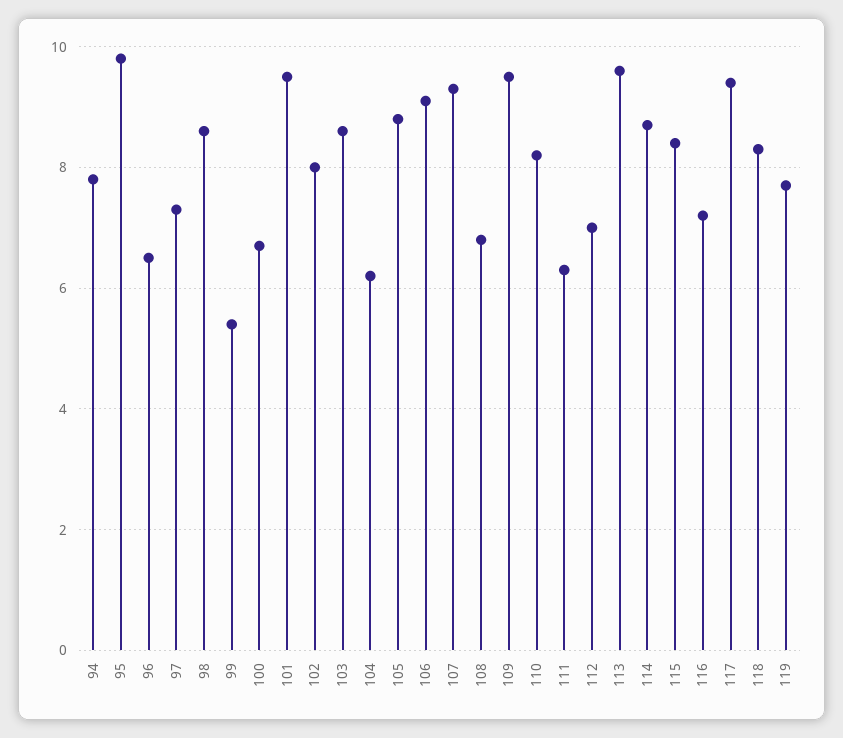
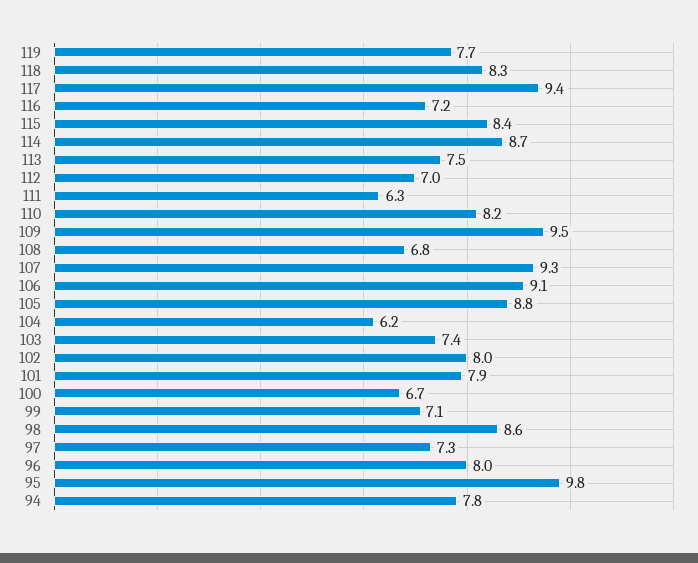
96: 6.5 -> 8
99: 5.5 -> 7.1
101: 9.5 -> 7.9
103: 8.5 -> 7.4
113: 9.5 -> 7.5

